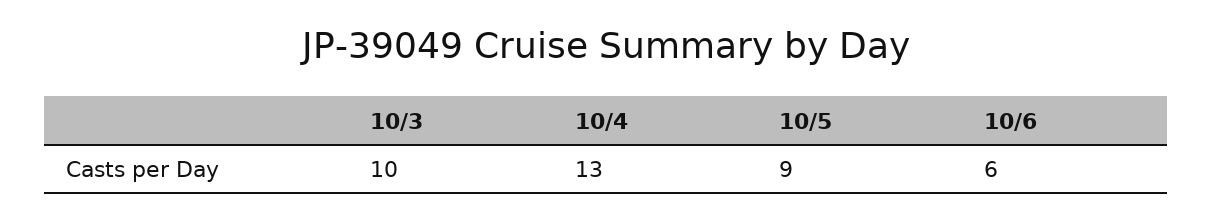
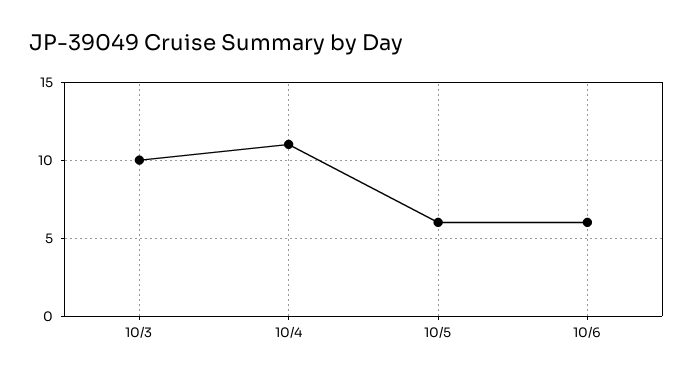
10/4: 13 -> 11
10/5: 9 -> 6

